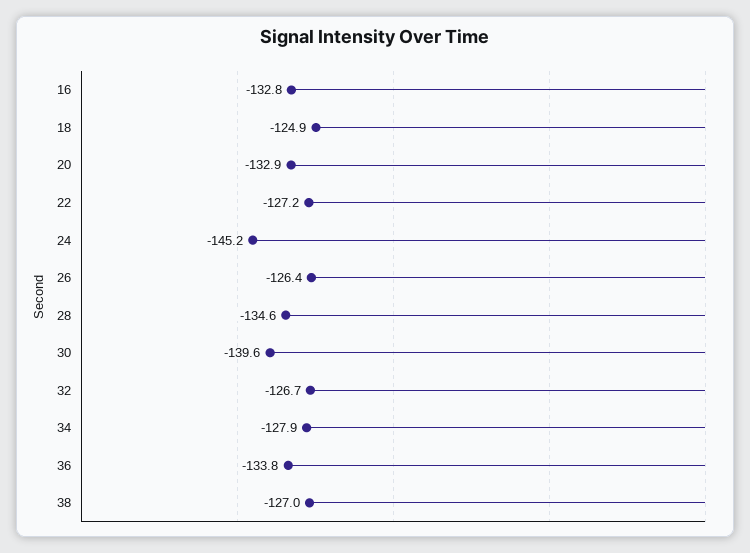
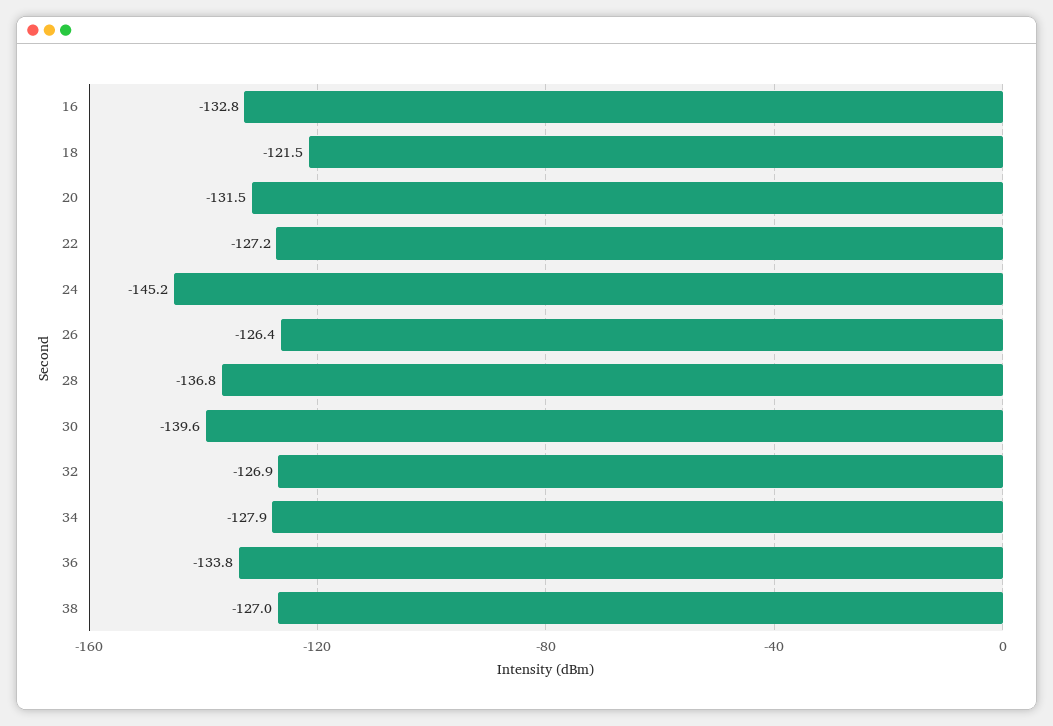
18: -124.9 -> -121.5
20: -132.9 -> -131.5
28: -134.6 -> -136.8
32: -126.7 -> -126.9

